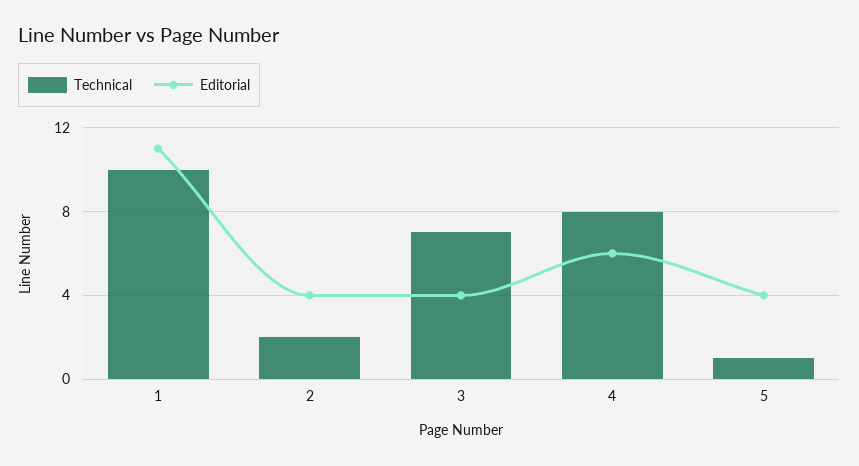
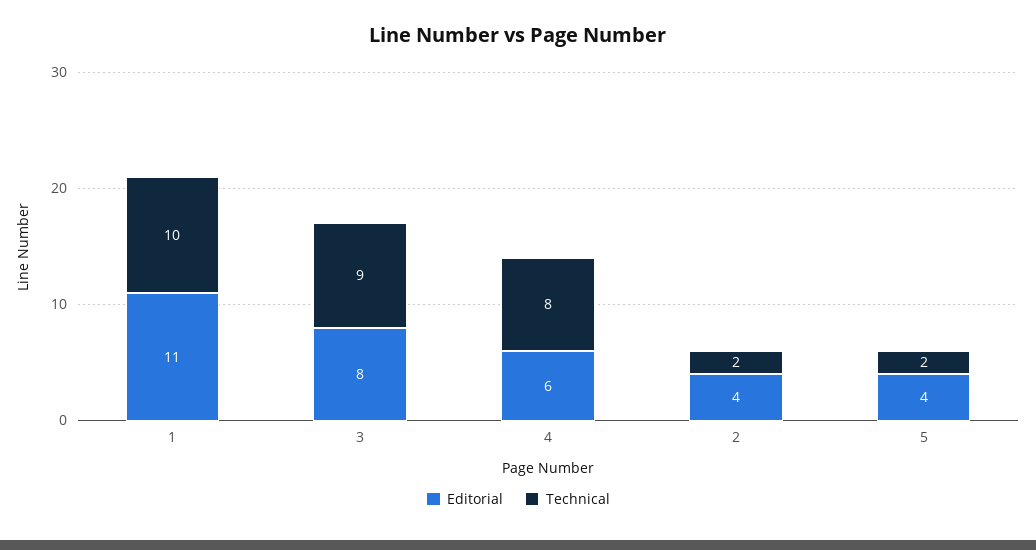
Technical, 3: 7 -> 9
Editorial, 3: 4 -> 8
Technical, 5: 1 -> 2

